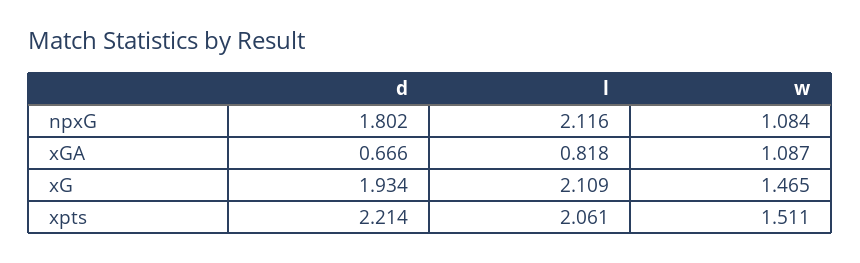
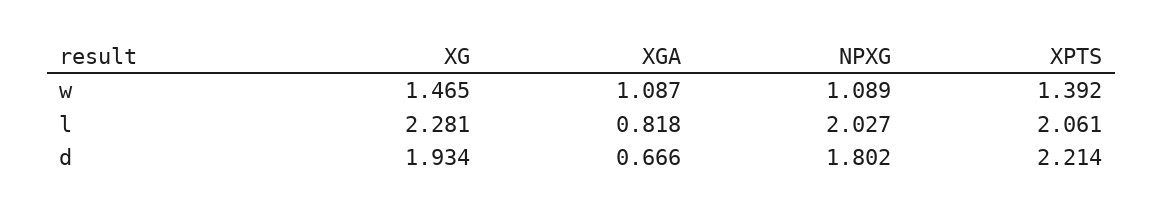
l, npxG: 2.116 -> 2.027
w, npxG: 1.084 -> 1.089
l, xG: 2.109 -> 2.281
w, xpts: 1.511 -> 1.392

